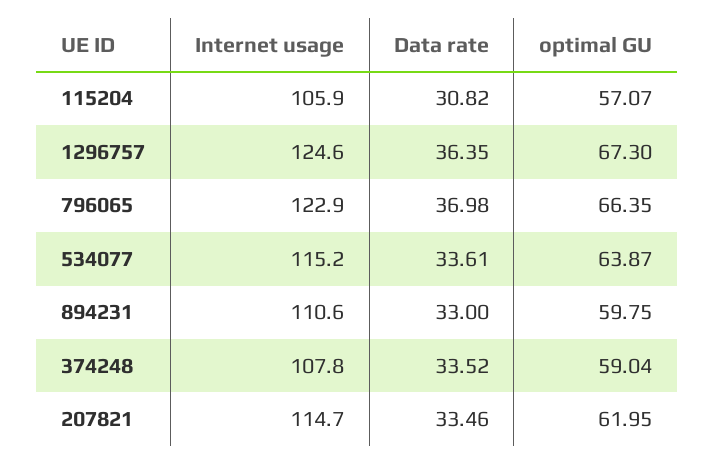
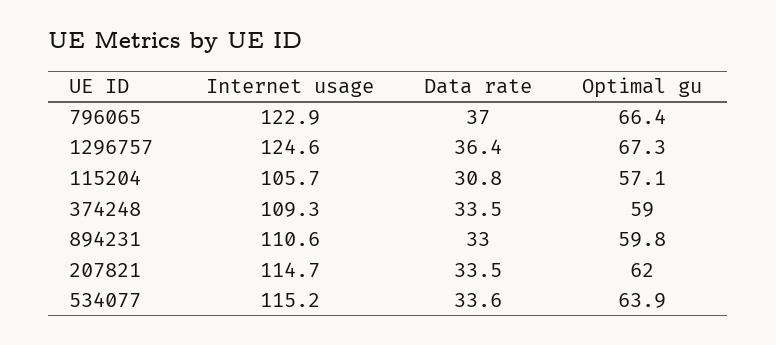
Internet usage, 115204: 105.9 -> 105.7
Internet usage, 374248: 107.8 -> 109.3

